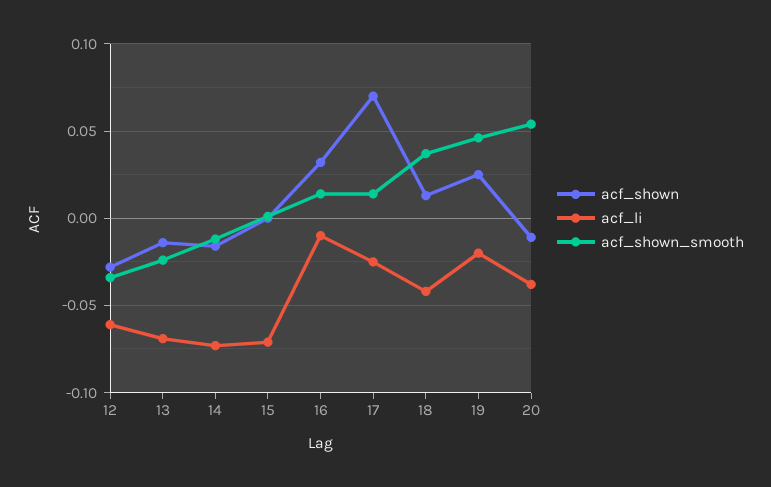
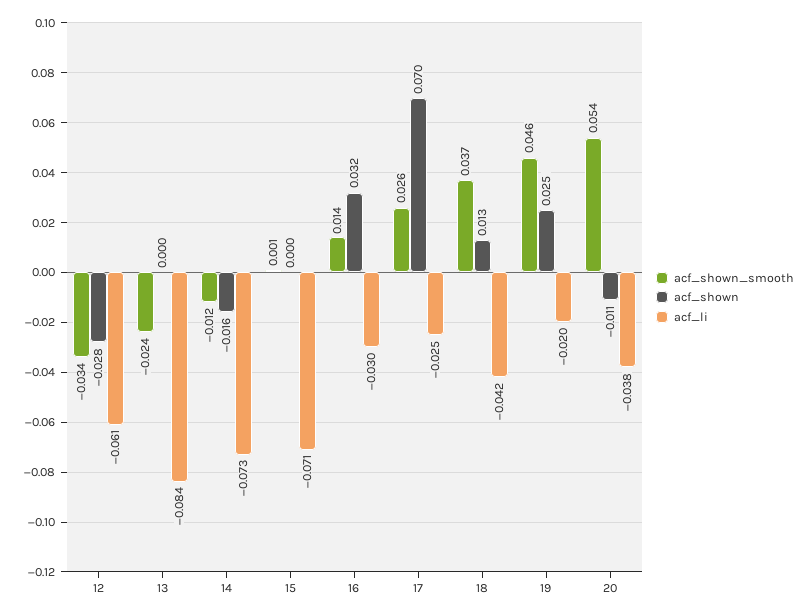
acf_shown, 13: -0.015 -> 0
acf_li, 13: -0.07 -> -0.084
acf_li, 16: -0.01 -> -0.03
acf_shown_smooth, 17: 0.015 -> 0.026

